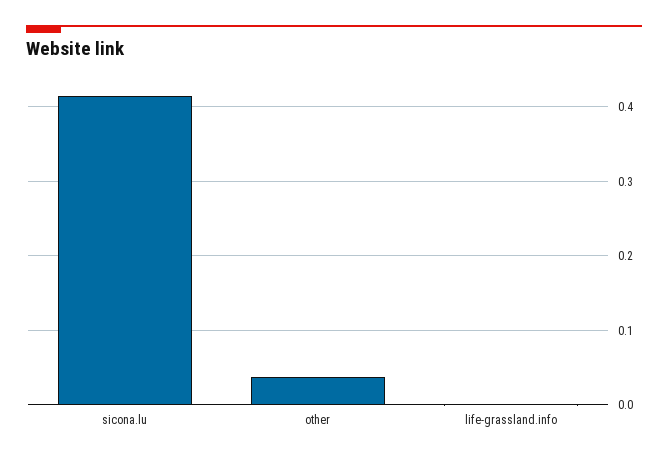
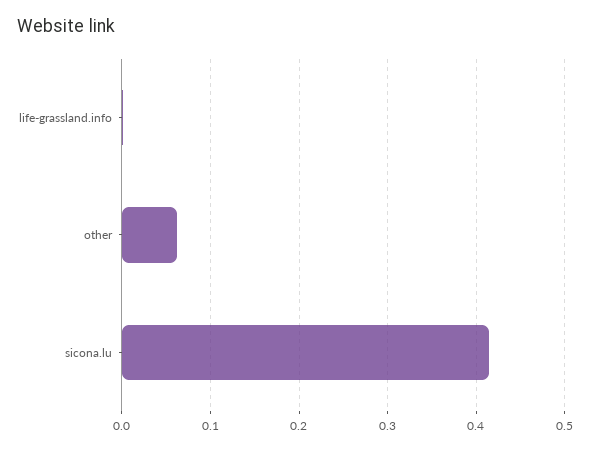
other: 0.04 -> 0.06

